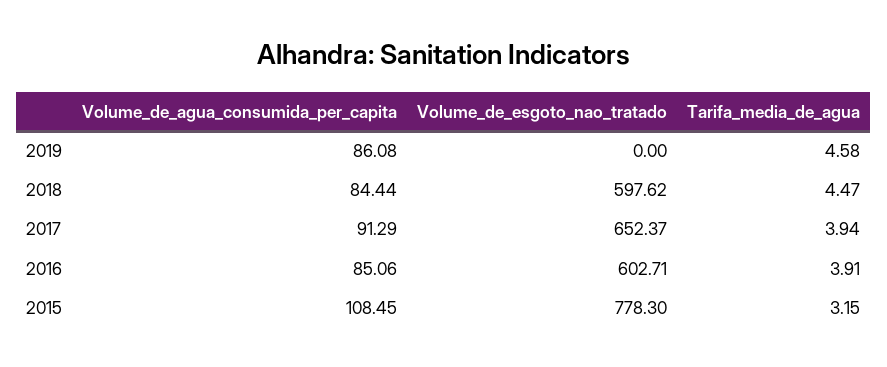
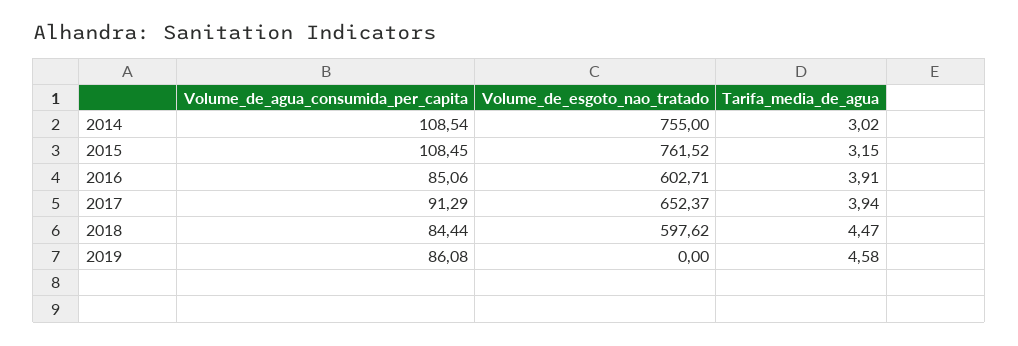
Volume_de_esgoto_nao_tratado, 2015: 778.3 -> 761.52
Volume_de_agua_consumida_per_capita, 2014: none -> 108.54
Volume_de_esgoto_nao_tratado, 2014: none -> 755
Tarifa_media_de_agua, 2014: none -> 3.02

